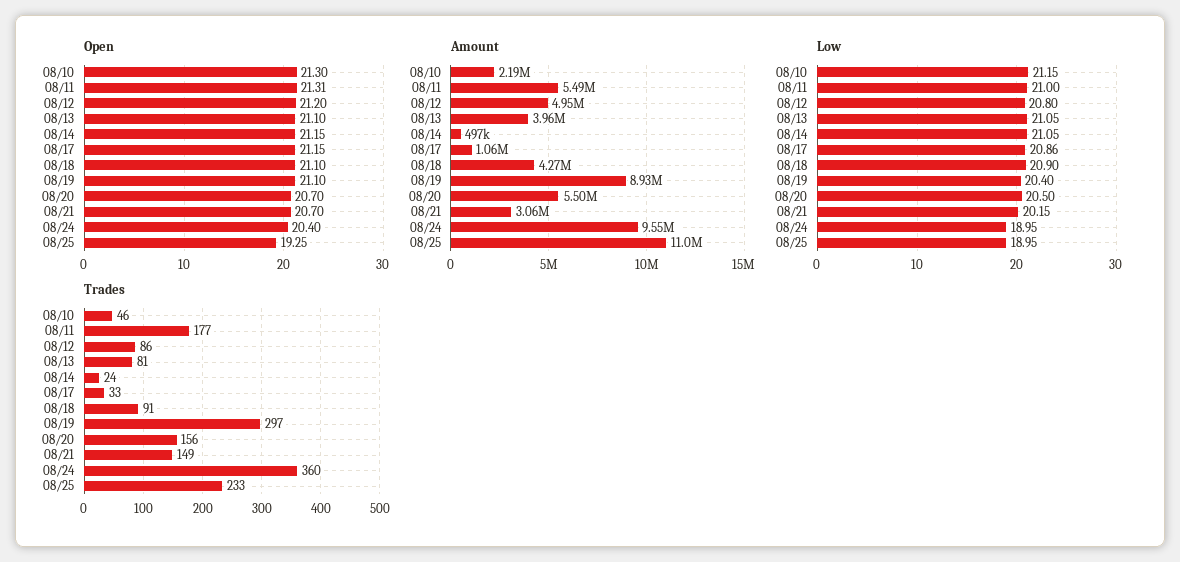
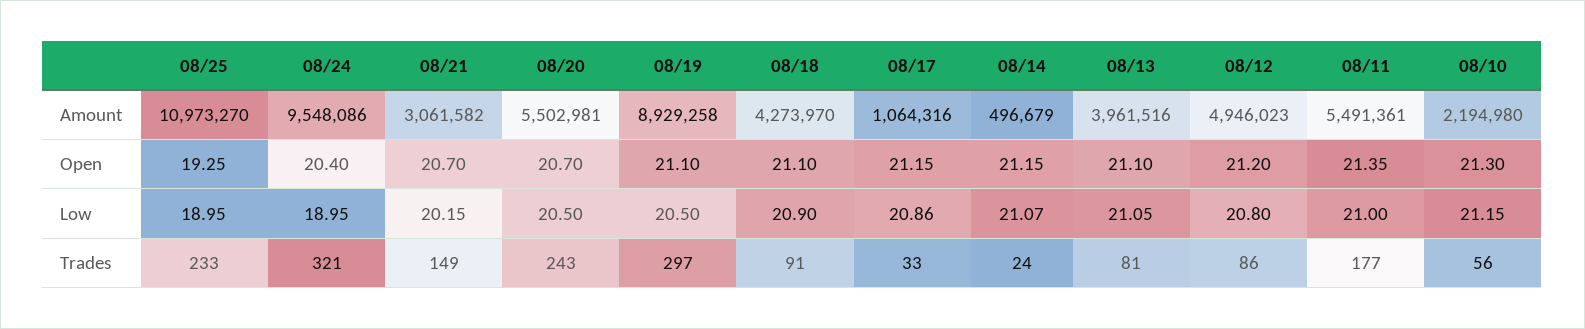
Open, 08/11: 21.31 -> 21.35
Low, 08/14: 21.05 -> 21.07
Low, 08/19: 20.4 -> 20.5
Trades, 08/10: 46 -> 56
Trades, 08/20: 156 -> 243
Trades, 08/24: 360 -> 321

